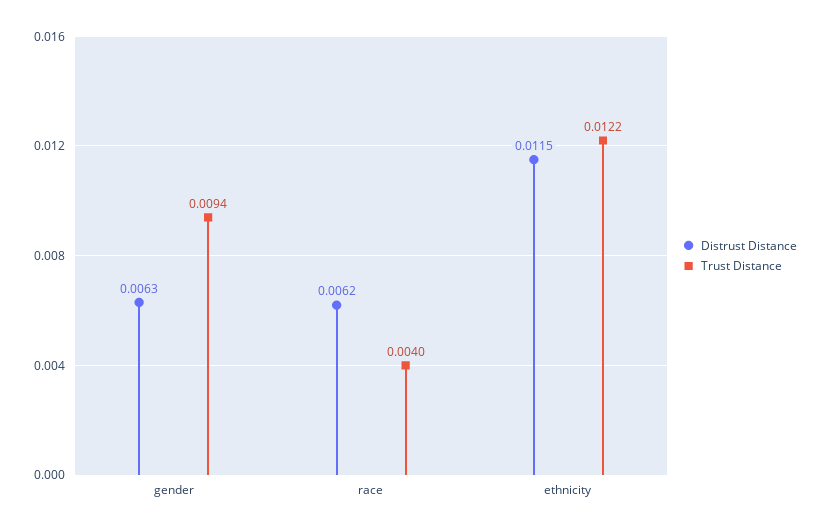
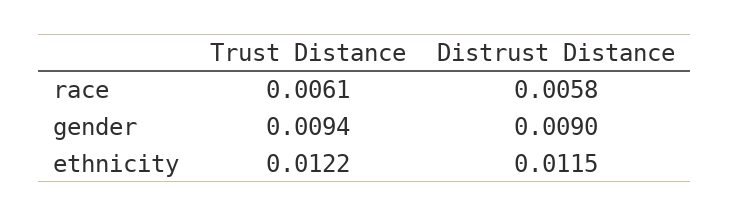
Distrust Distance, gender: 0.0063 -> 0.009
Distrust Distance, race: 0.0062 -> 0.0058
Trust Distance, race: 0.004 -> 0.0061

